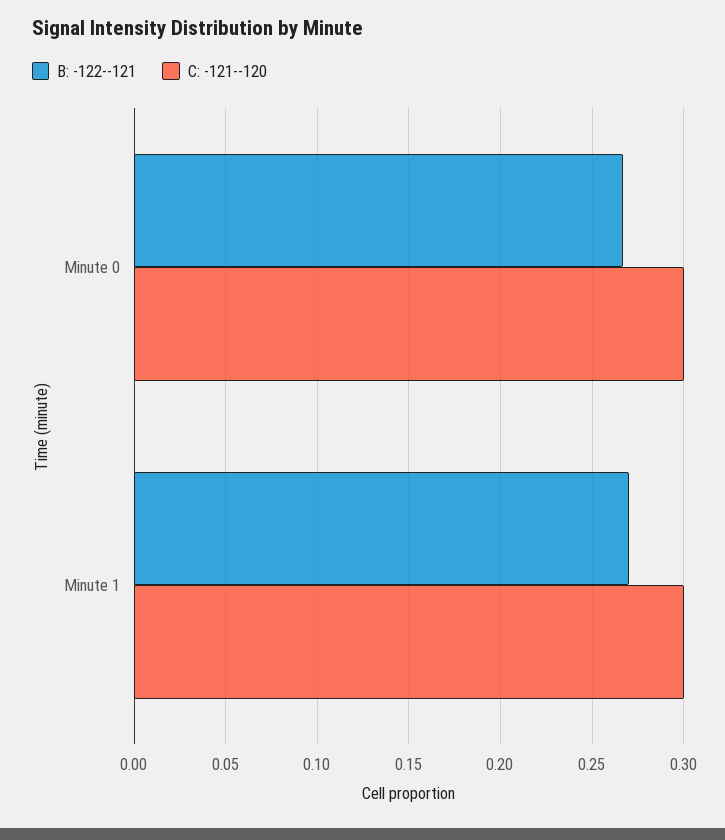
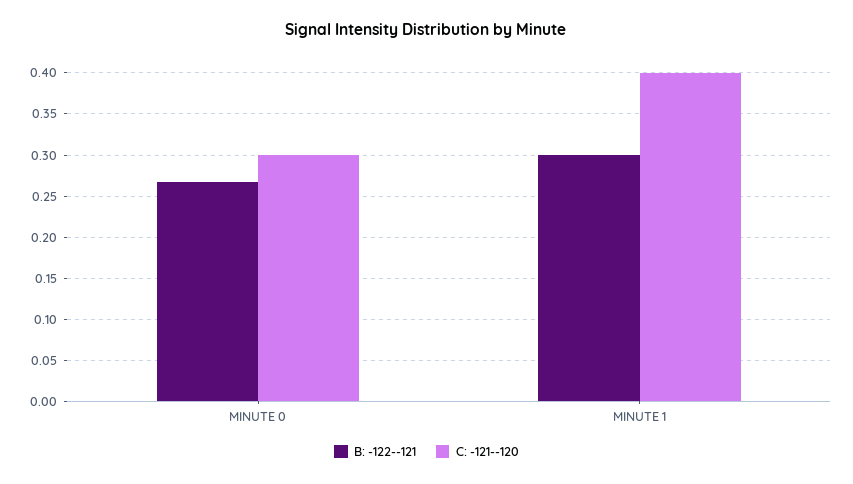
B: -122--121, Minute 1: 0.27 -> 0.3
C: -121--120, Minute 1: 0.3 -> 0.4

